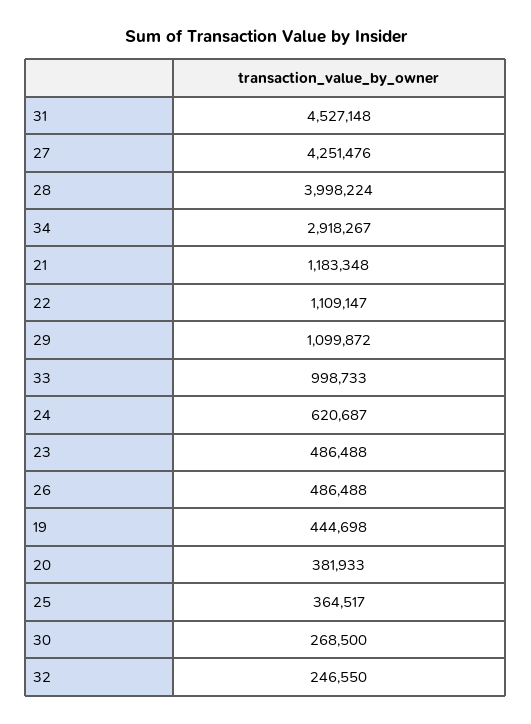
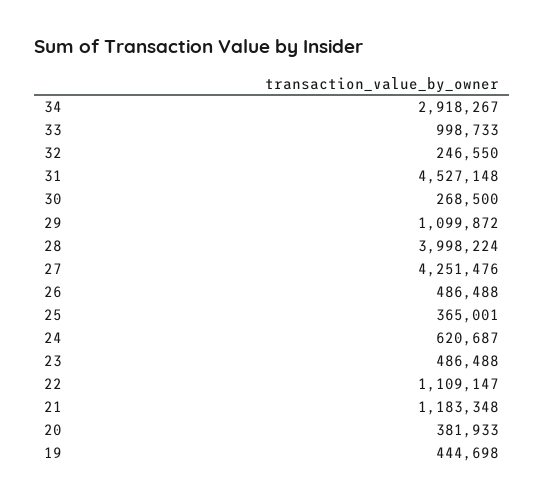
25: 364517 -> 365001

